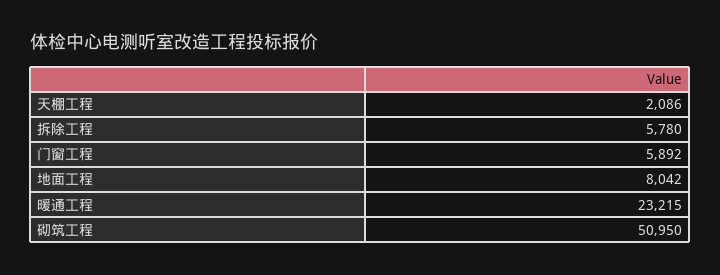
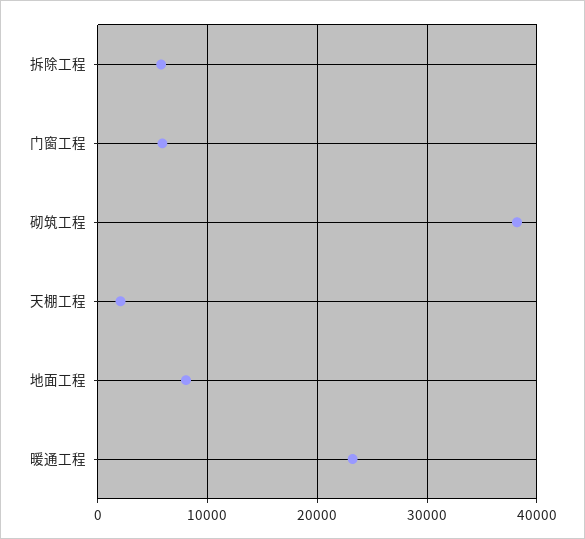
砌筑工程: 50950 -> 38000

